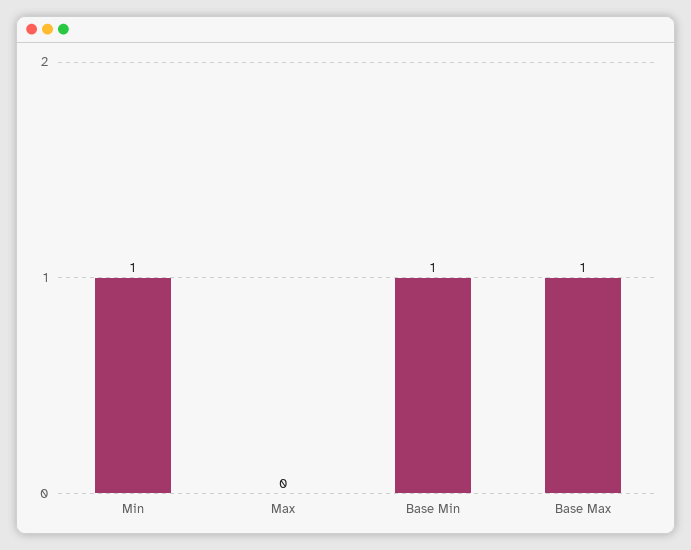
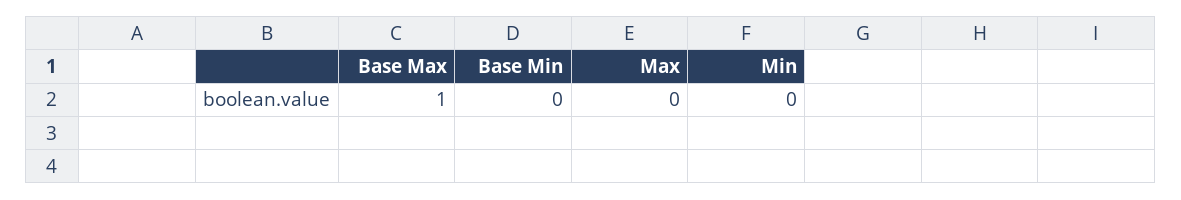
Min: 1 -> 0
Base Min: 1 -> 0

